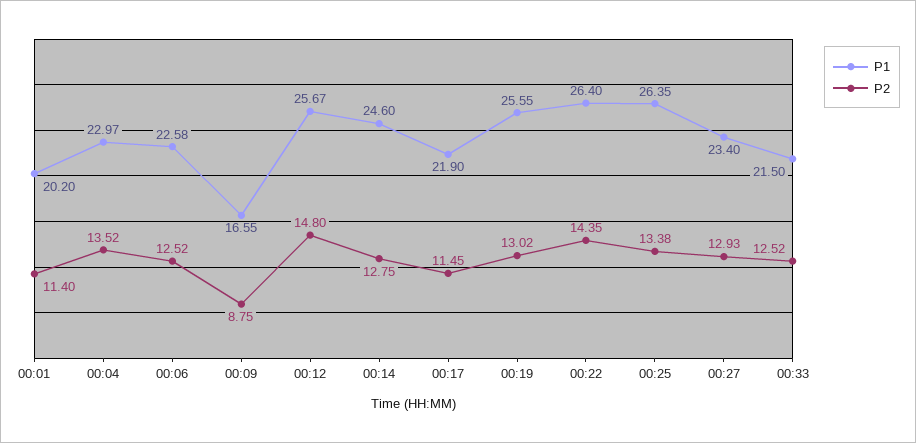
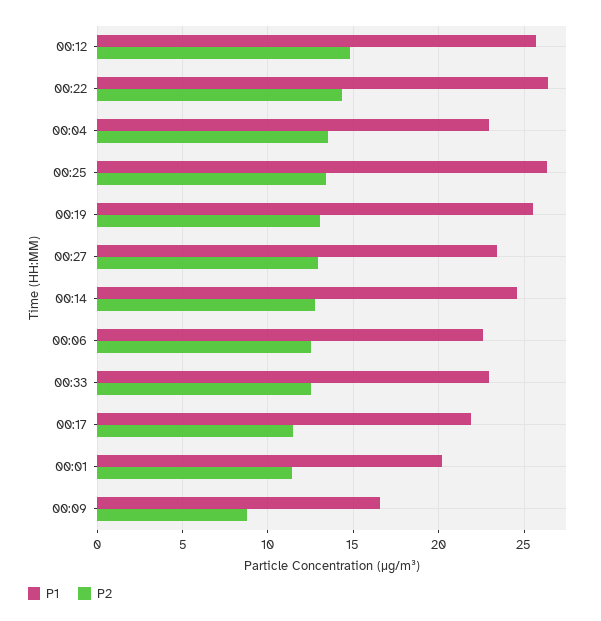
P1, 00:33: 21.5 -> 23

